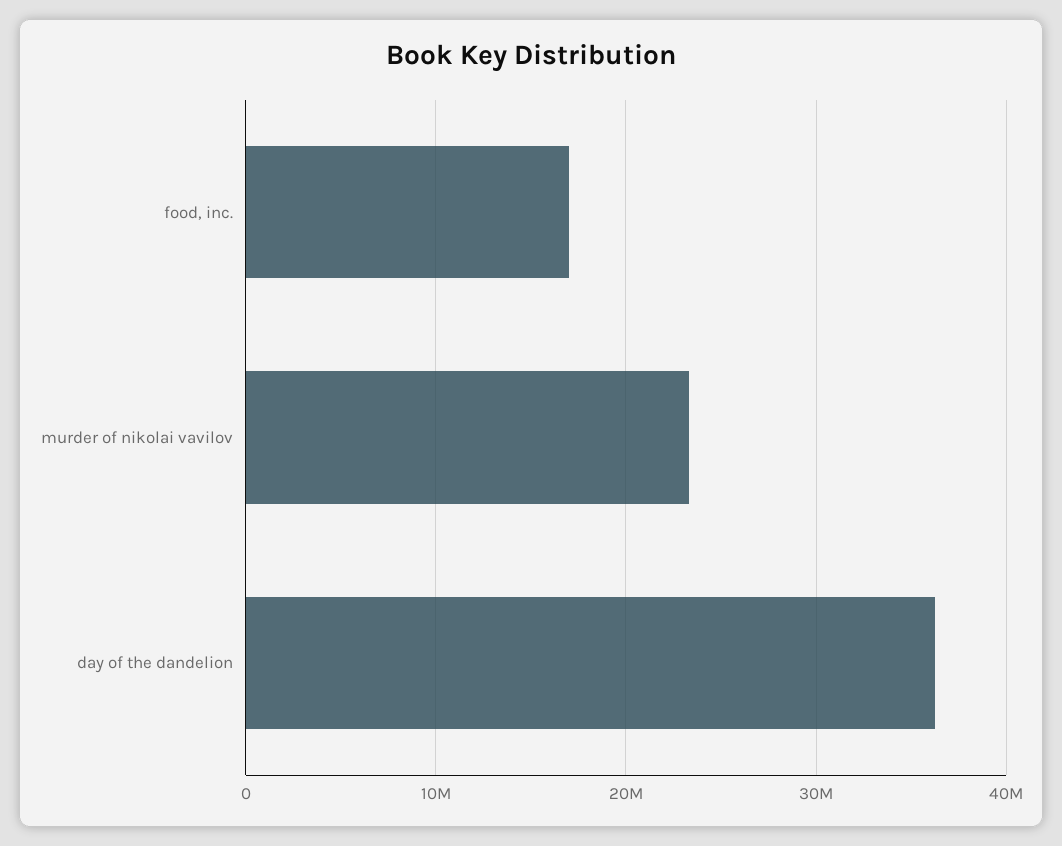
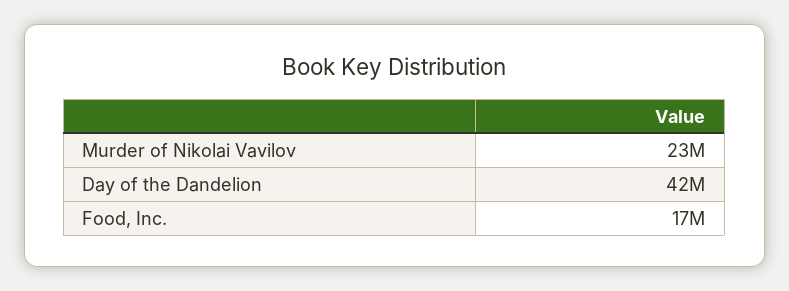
day of the dandelion: 36000000 -> 42000000

